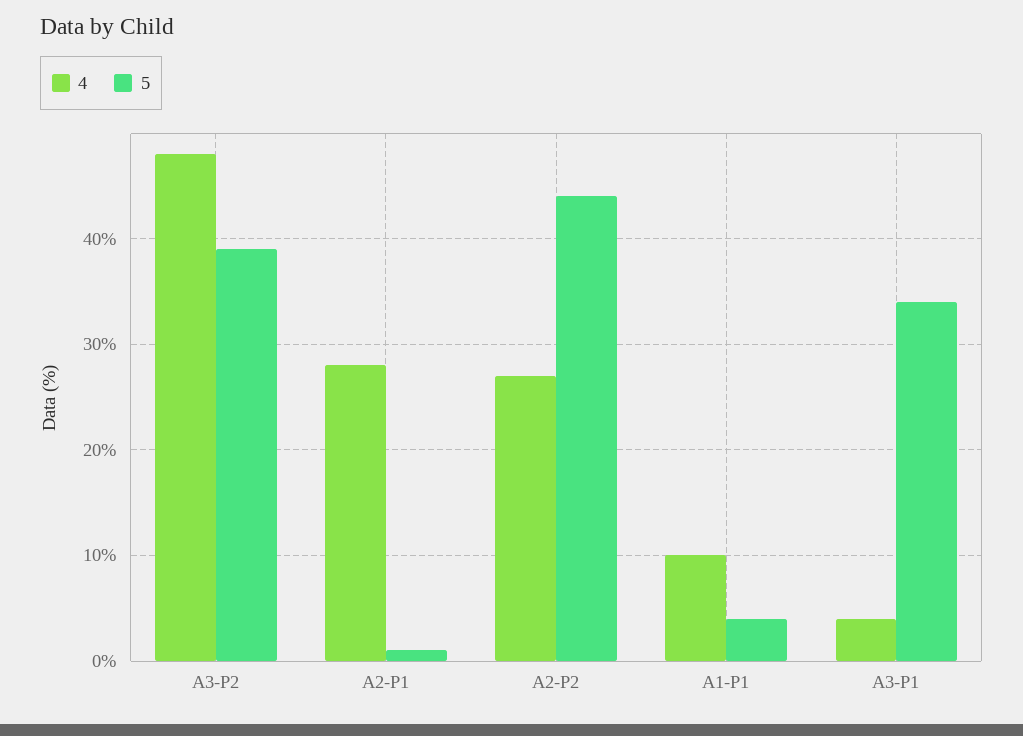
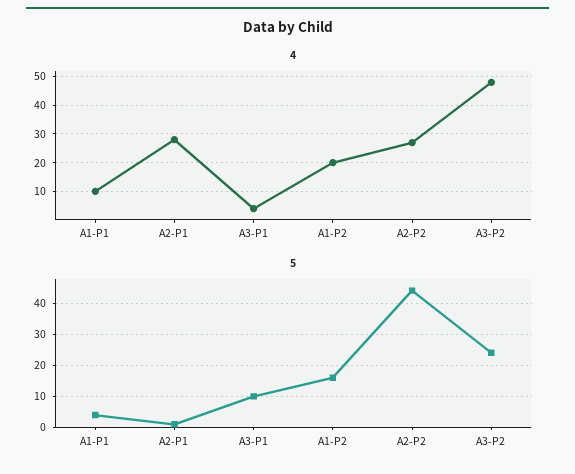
5, A3-P2: 39 -> 25
5, A3-P1: 34 -> 10
4, A1-P2: none -> 20
5, A1-P2: none -> 15

